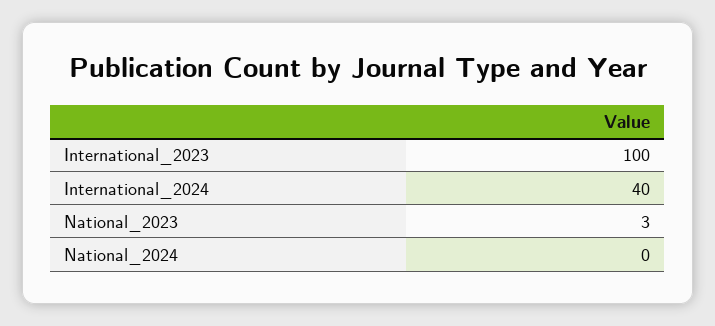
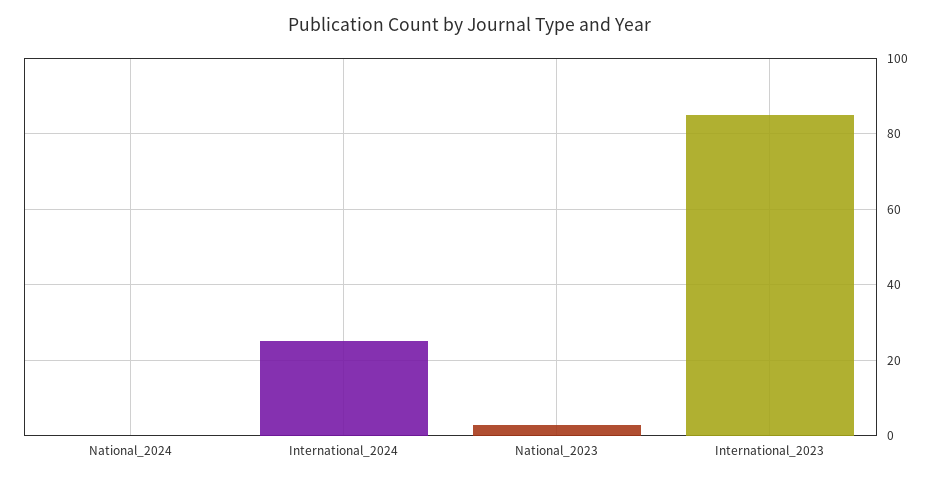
International_2023: 100 -> 85
International_2024: 40 -> 25

